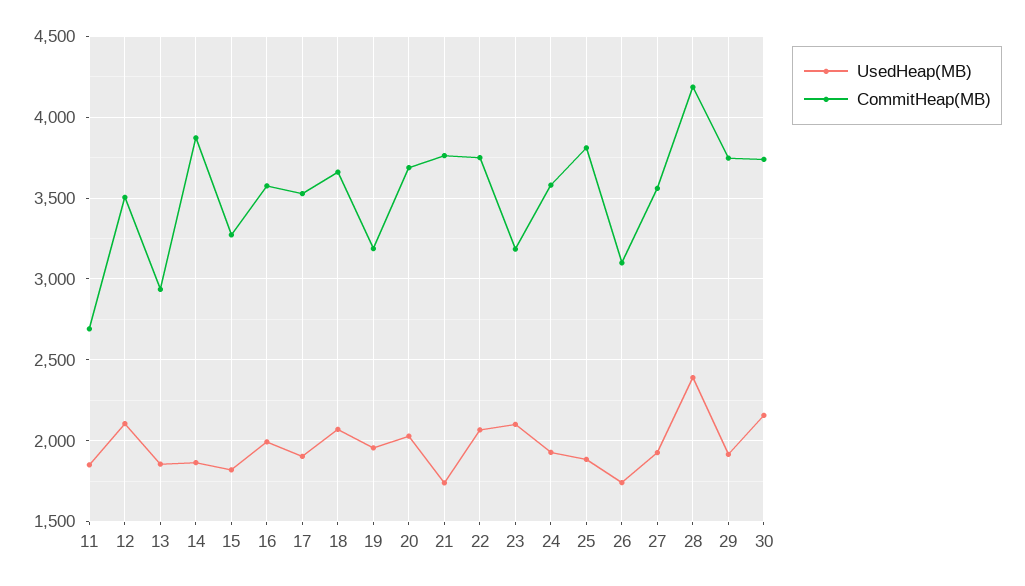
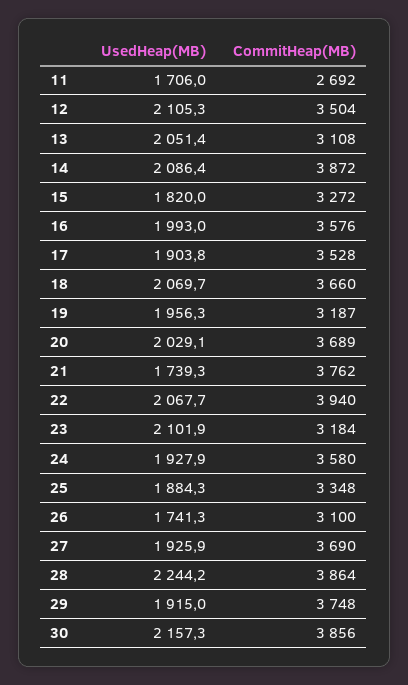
UsedHeap(MB), 11: 1850 -> 1706
UsedHeap(MB), 13: 1850 -> 2051.4
CommitHeap(MB), 13: 2950 -> 3108
UsedHeap(MB), 14: 1850 -> 2086.4
CommitHeap(MB), 22: 3750 -> 3940
CommitHeap(MB), 25: 3800 -> 3348
CommitHeap(MB), 27: 3550 -> 3690
UsedHeap(MB), 28: 2400 -> 2244.2
CommitHeap(MB), 28: 4200 -> 3864
CommitHeap(MB), 30: 3750 -> 3856

